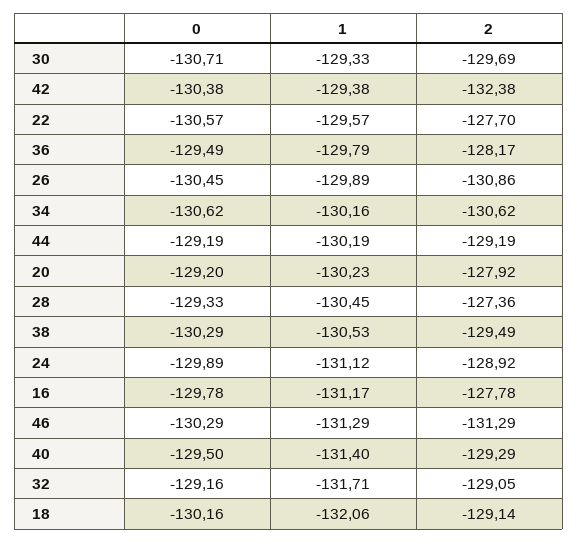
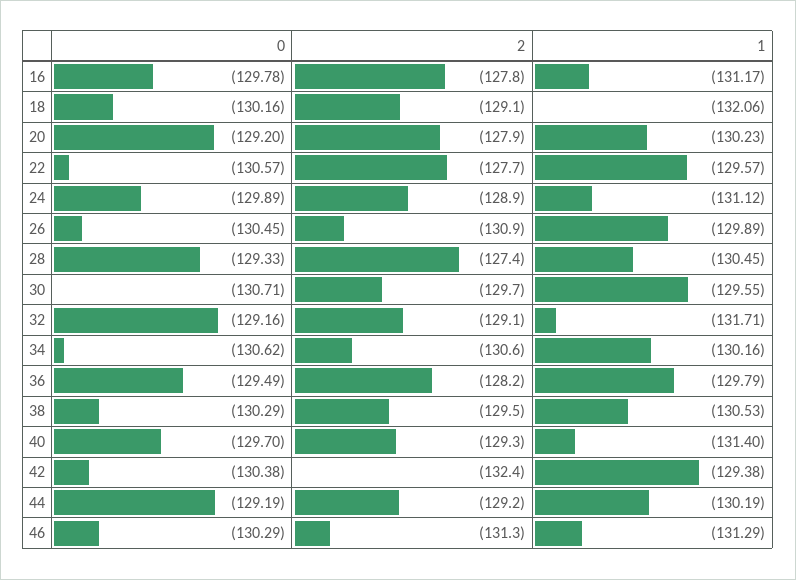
1, 30: -129.33 -> -129.55
0, 40: -129.5 -> -129.7

